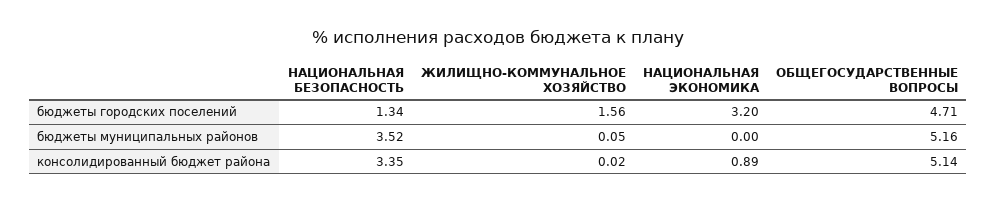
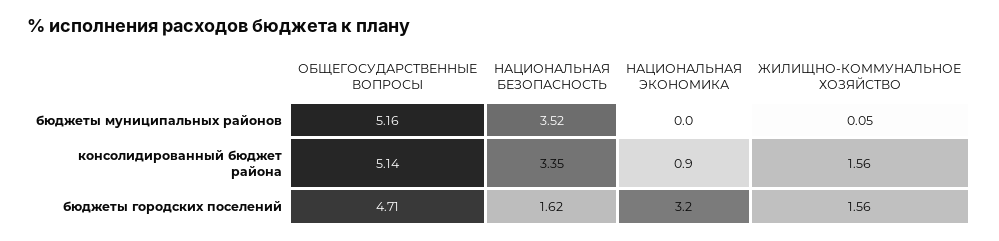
НАЦИОНАЛЬНАЯ БЕЗОПАСНОСТЬ, бюджеты городских поселений: 1.34 -> 1.62
ЖИЛИЩНО-КОММУНАЛЬНОЕ ХОЗЯЙСТВО, консолидированный бюджет района: 0.02 -> 1.56

